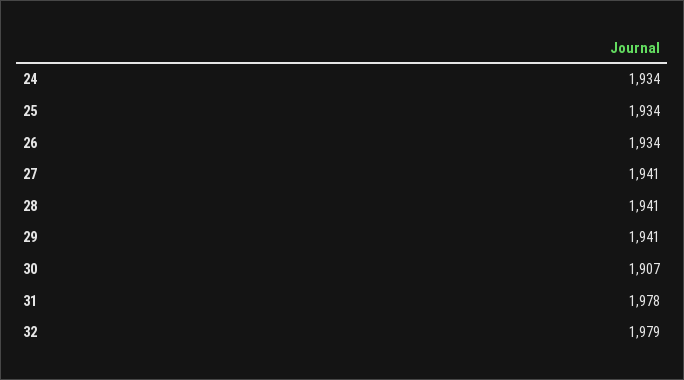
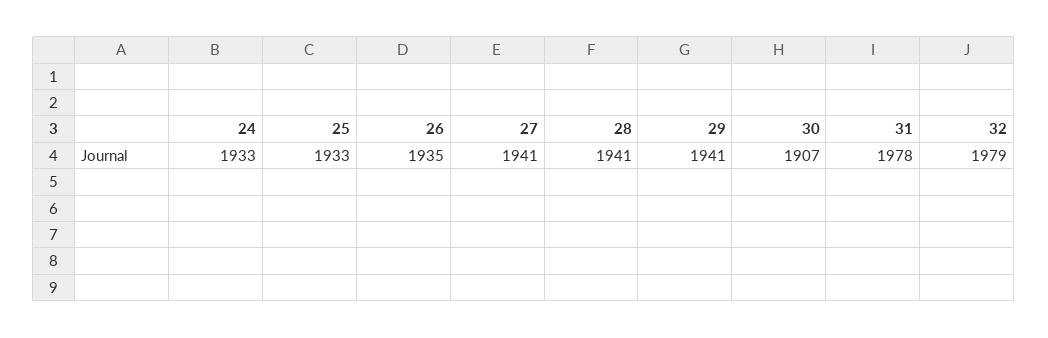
24: 1934 -> 1933
25: 1934 -> 1933
26: 1934 -> 1935

